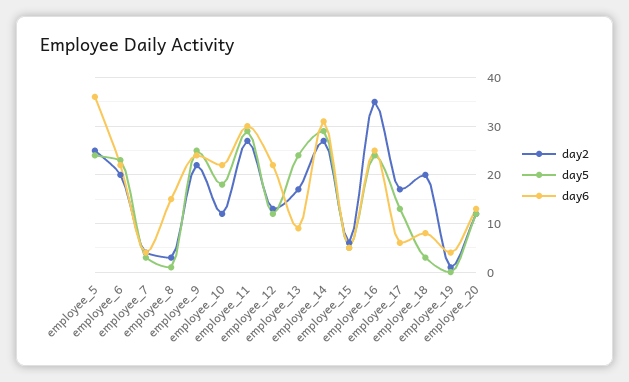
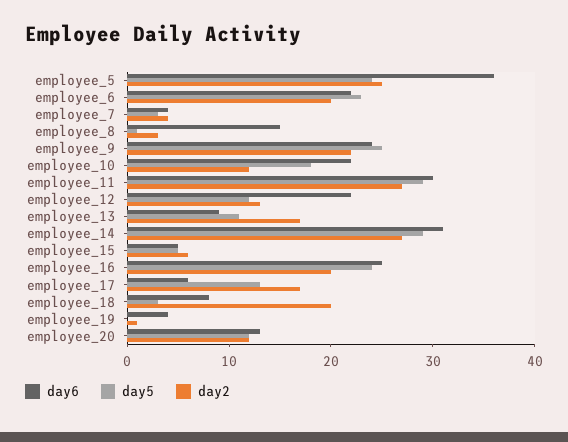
day5, employee_13: 25 -> 11
day2, employee_16: 35 -> 20

